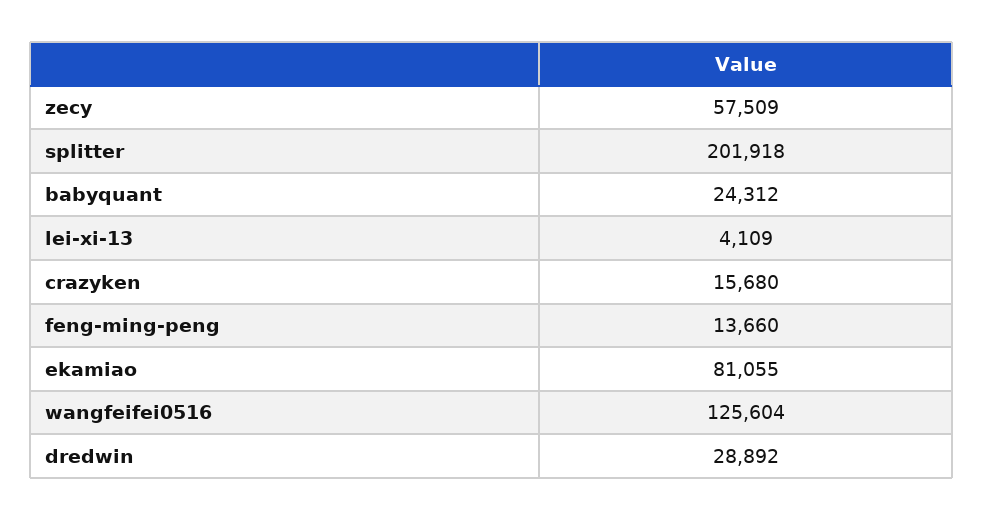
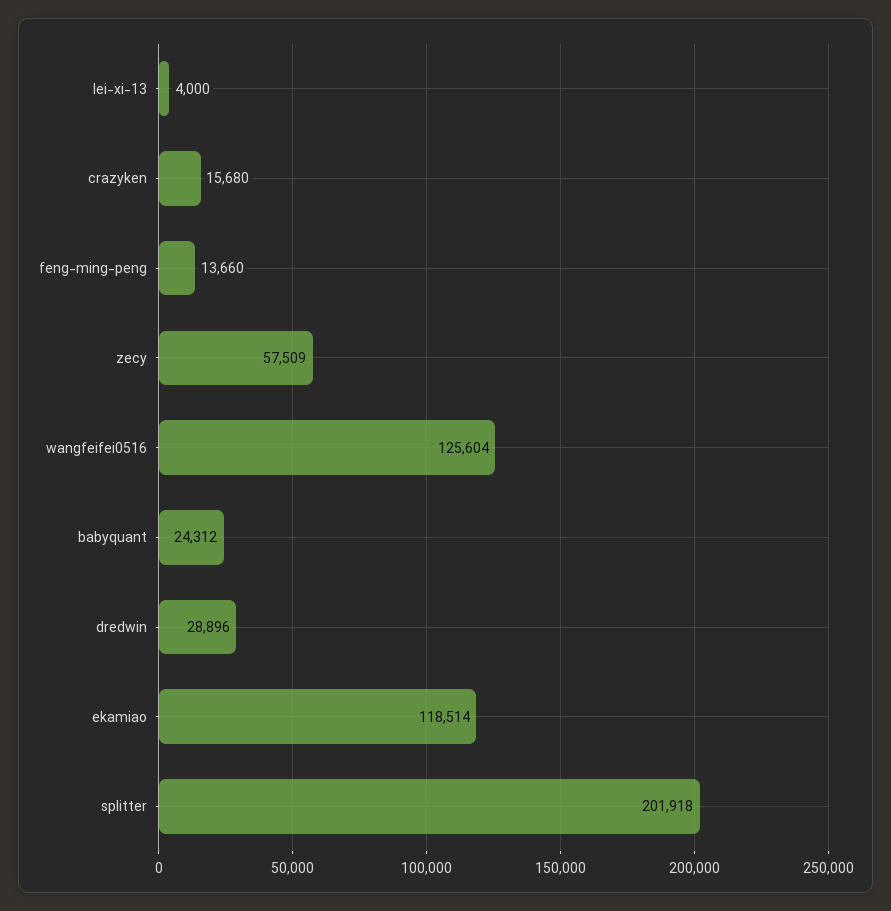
lei-xi-13: 4109 -> 4000
ekamiao: 81055 -> 118514
dredwin: 28892 -> 28896

